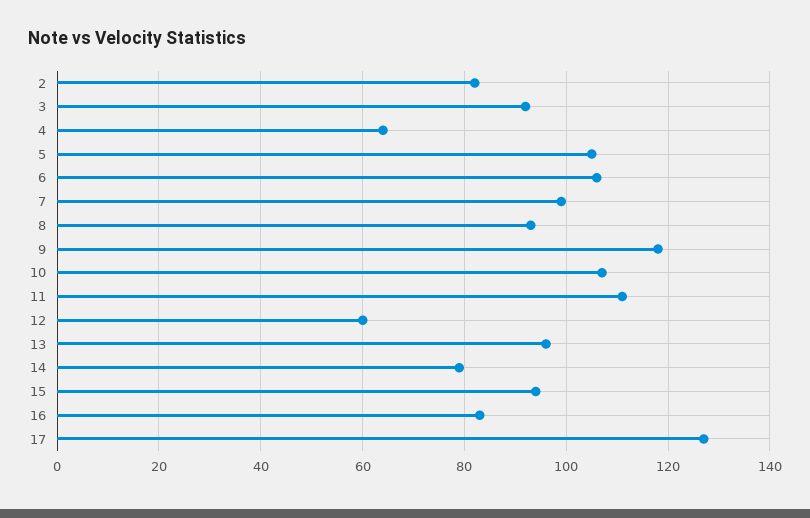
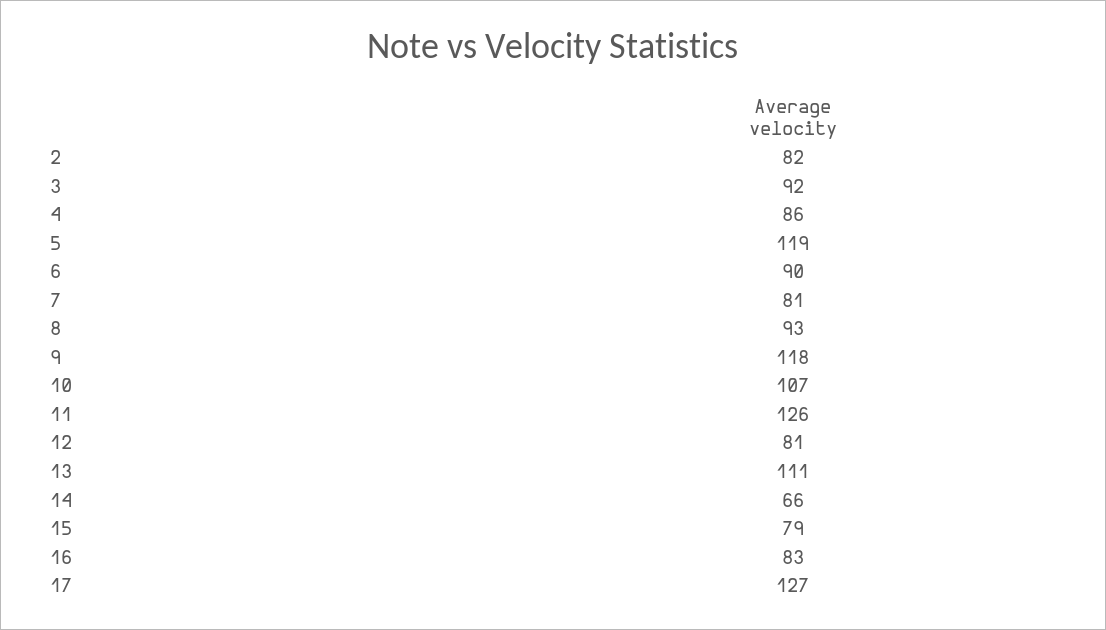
4: 65 -> 86
5: 105 -> 119
6: 105 -> 90
7: 100 -> 81
11: 110 -> 126
12: 60 -> 81
13: 95 -> 111
14: 80 -> 66
15: 95 -> 79

